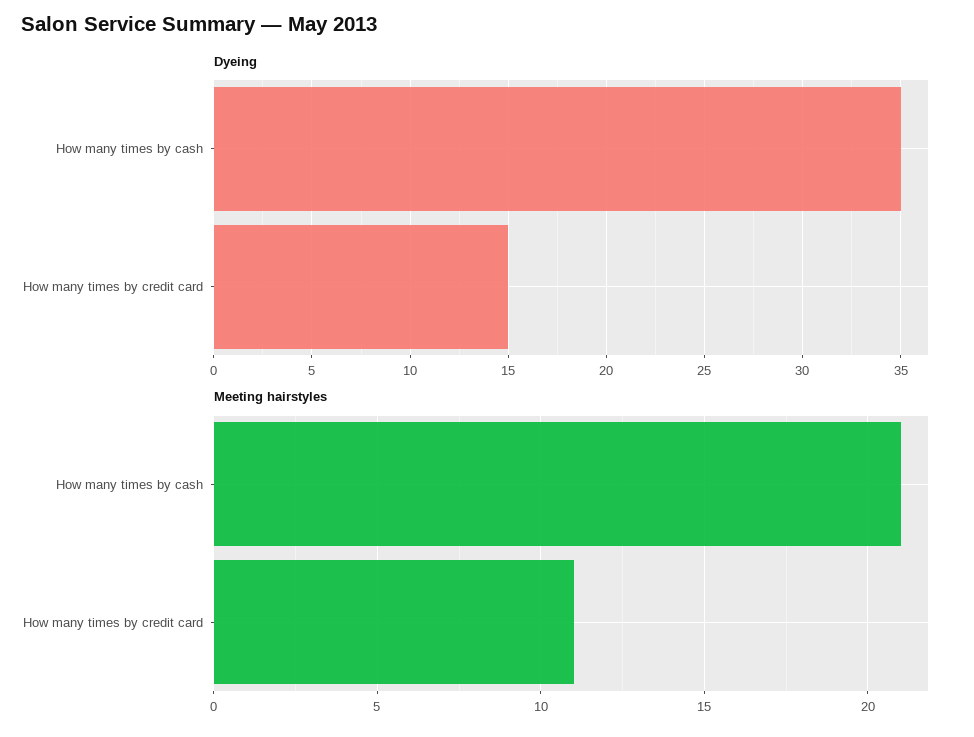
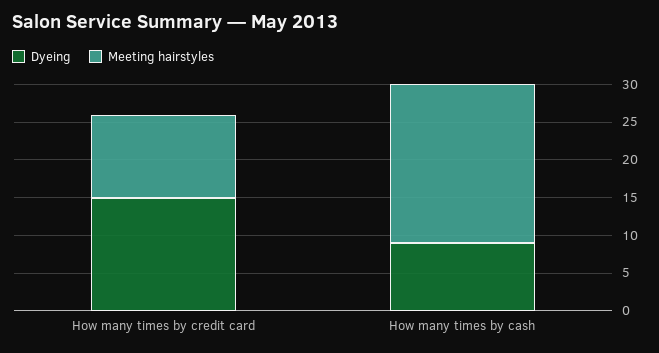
Dyeing, How many times by cash: 35 -> 10

